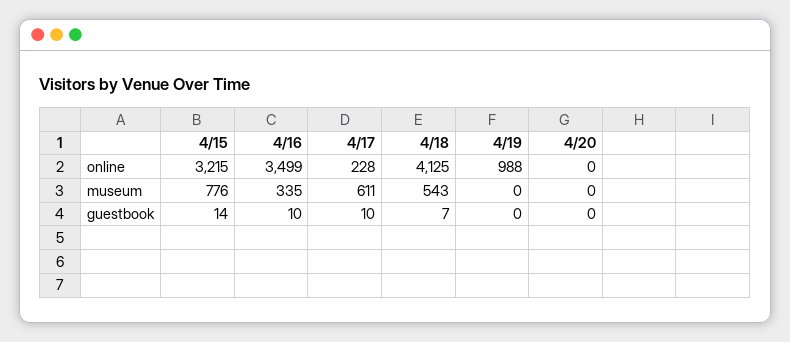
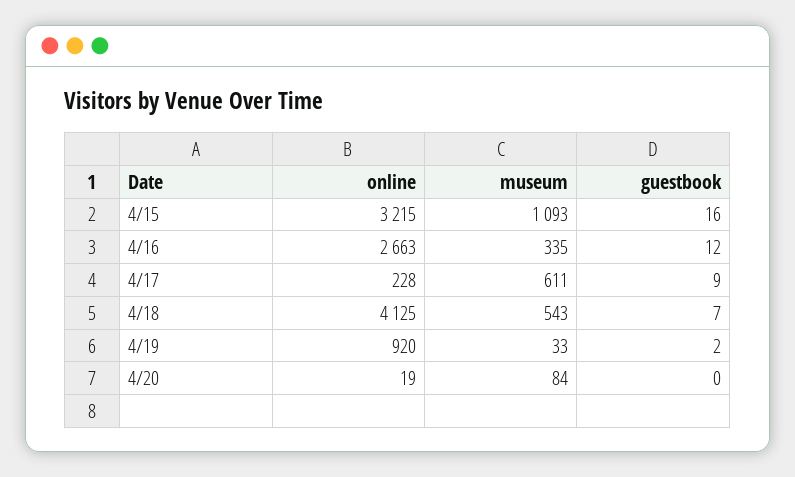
4/16, online: 3499 -> 2663
4/19, online: 988 -> 920
4/20, online: 0 -> 19
4/15, museum: 776 -> 1093
4/19, museum: 0 -> 33
4/20, museum: 0 -> 84
4/15, guestbook: 14 -> 16
4/16, guestbook: 10 -> 12
4/17, guestbook: 10 -> 9
4/19, guestbook: 0 -> 2

